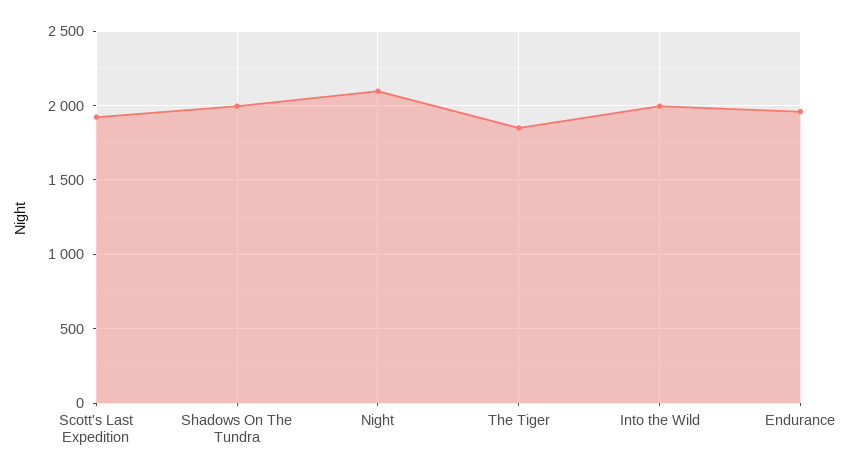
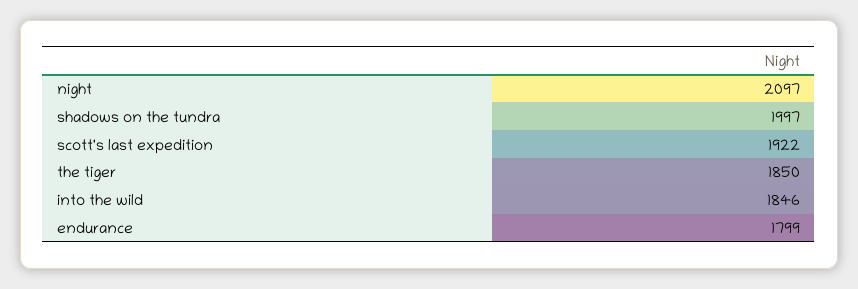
Into the Wild: 2000 -> 1846
Endurance: 1950 -> 1799

